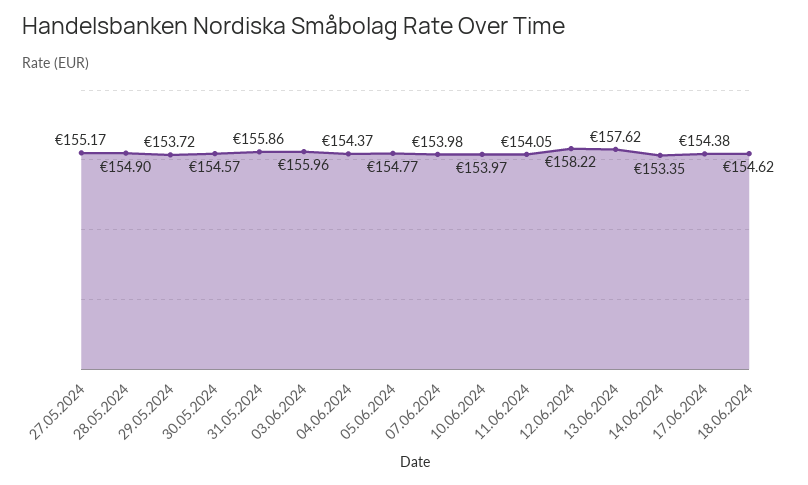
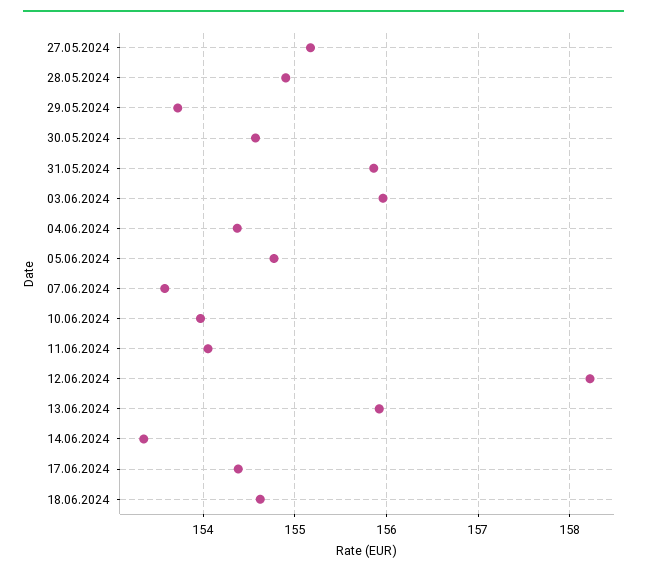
07.06.2024: 153.98 -> 153.6
13.06.2024: 157.62 -> 155.9

